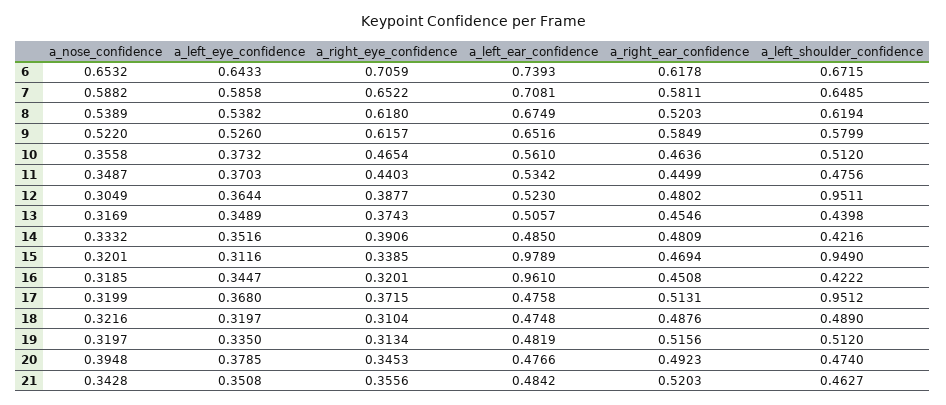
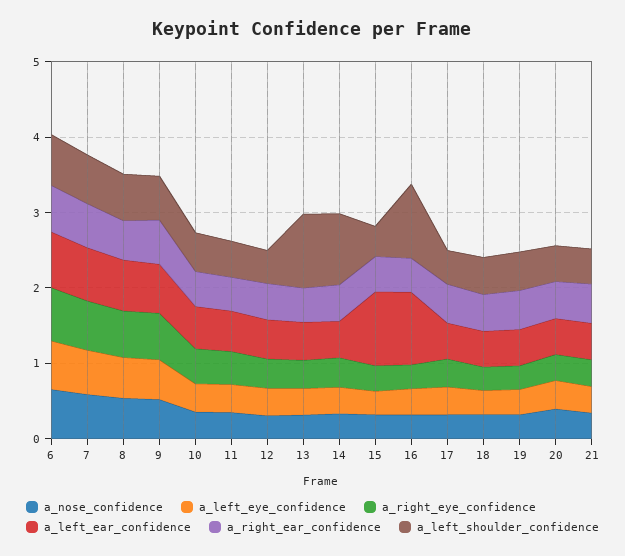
a_left_shoulder_confidence, 12: 0.9511 -> 0.4
a_left_shoulder_confidence, 13: 0.4398 -> 1
a_left_shoulder_confidence, 14: 0.4216 -> 1
a_left_shoulder_confidence, 15: 0.949 -> 0.4
a_left_shoulder_confidence, 16: 0.4222 -> 1
a_left_shoulder_confidence, 17: 0.9512 -> 0.4

